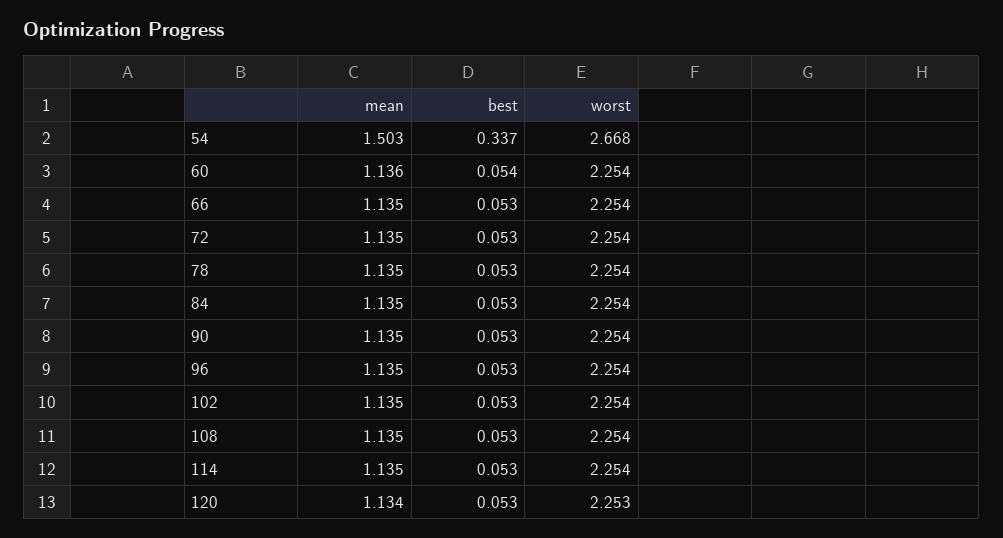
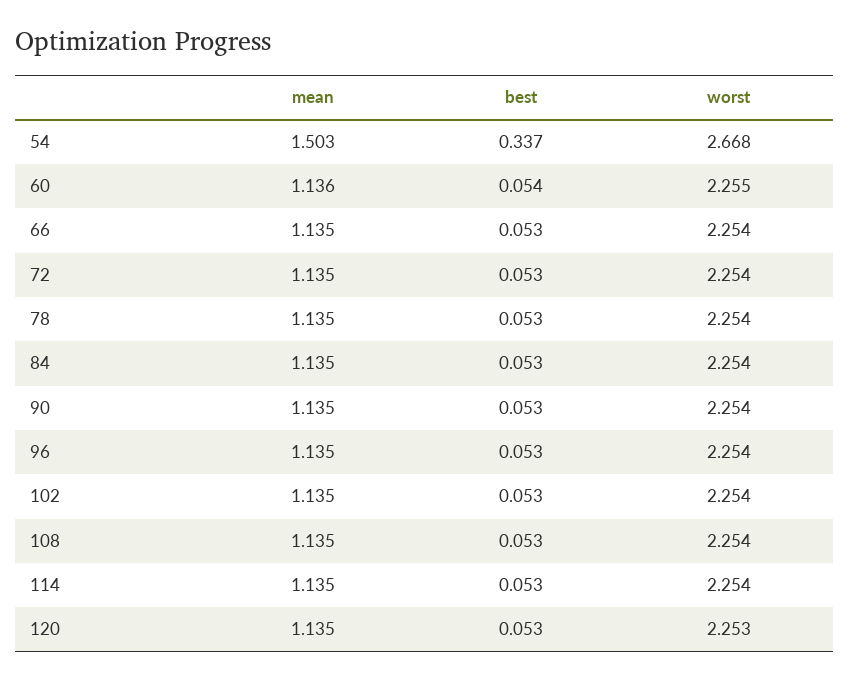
worst, 60: 2.254 -> 2.255
mean, 120: 1.134 -> 1.135

